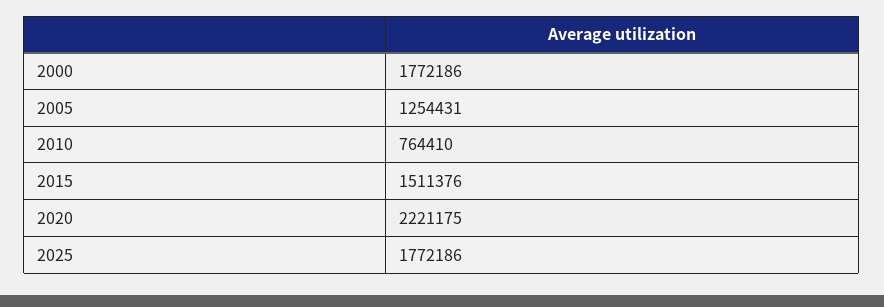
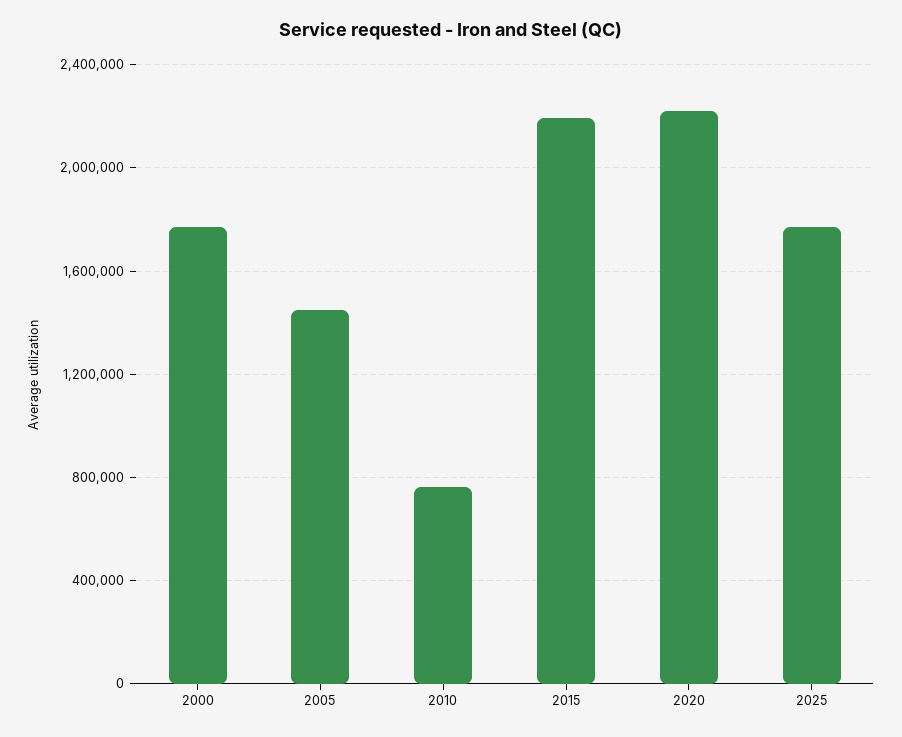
2005: 1254431 -> 1450000
2015: 1511376 -> 2200000

